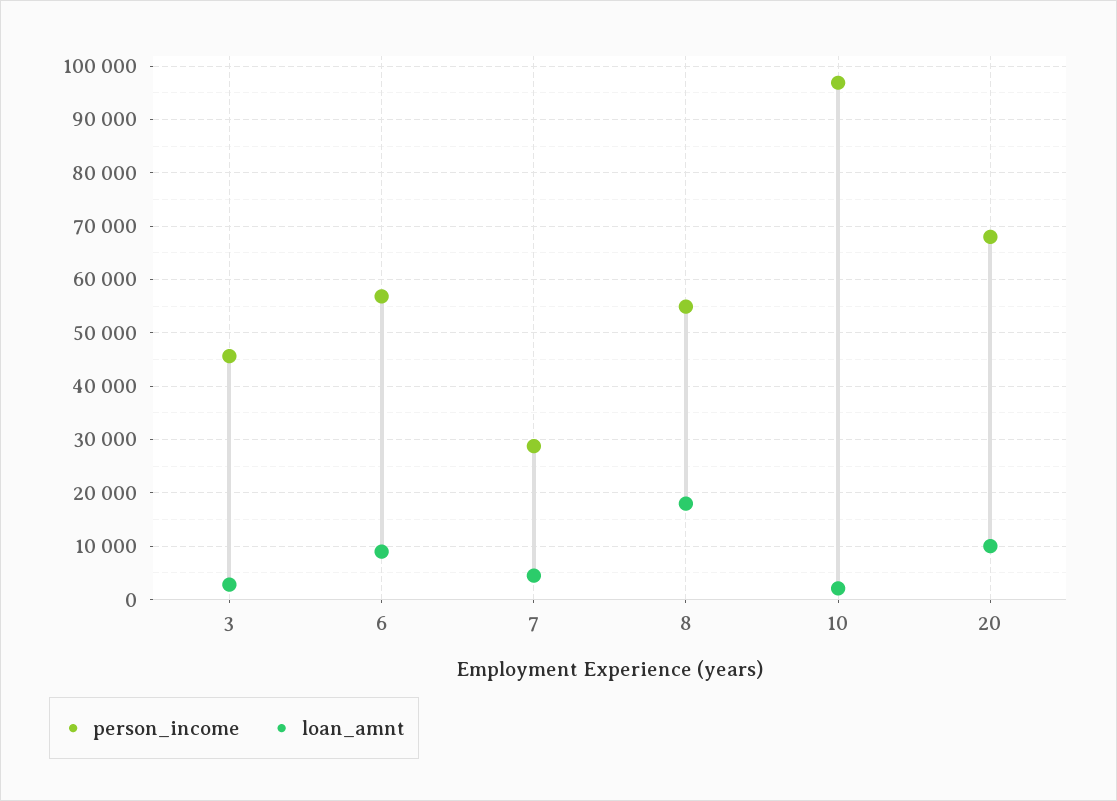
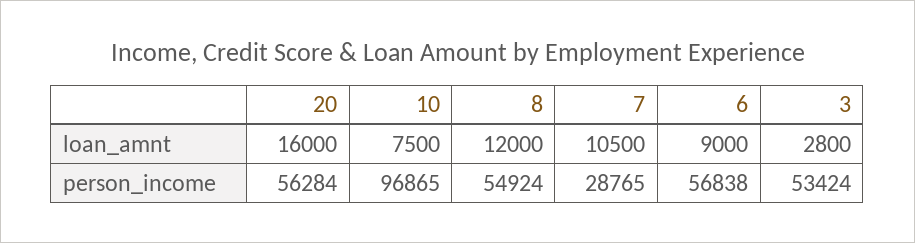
person_income, 3: 46000 -> 53424
loan_amnt, 7: 4000 -> 10500
loan_amnt, 8: 18000 -> 12000
loan_amnt, 10: 2000 -> 7500
person_income, 20: 68000 -> 56284
loan_amnt, 20: 10000 -> 16000

